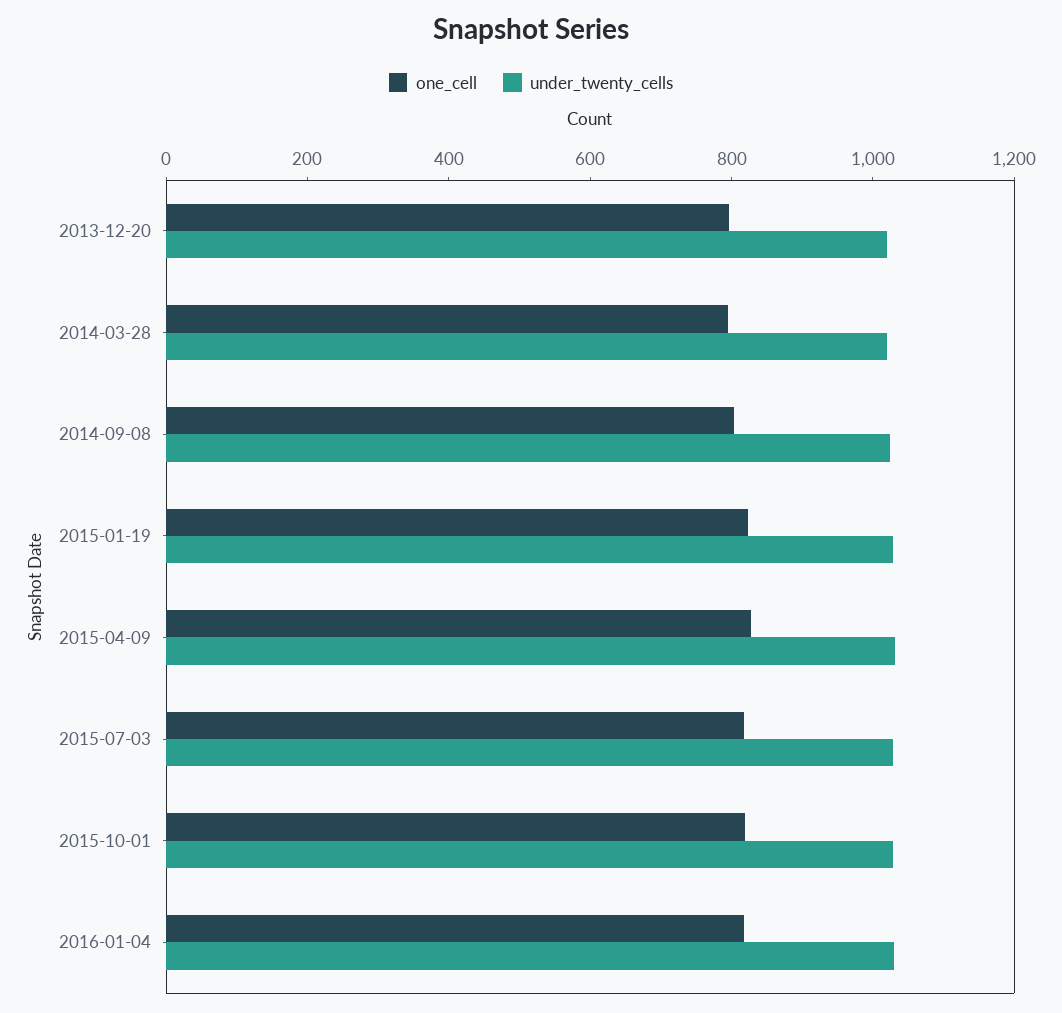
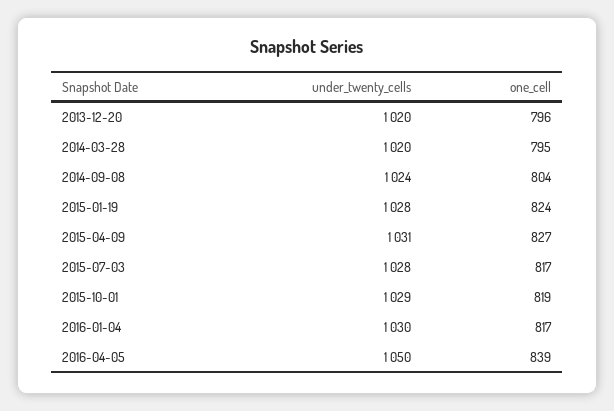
under_twenty_cells, 2016-04-05: none -> 1050
one_cell, 2016-04-05: none -> 839

